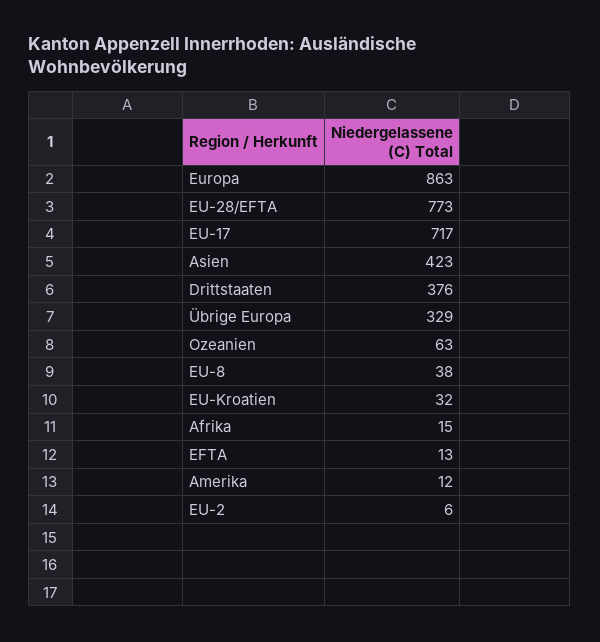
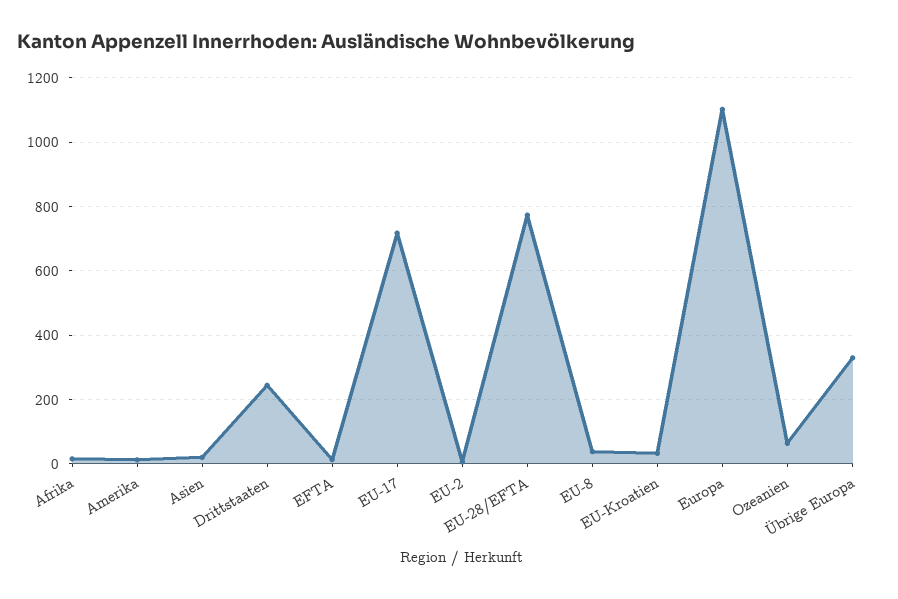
Europa: 863 -> 1100
Asien: 423 -> 20
Drittstaaten: 376 -> 240

